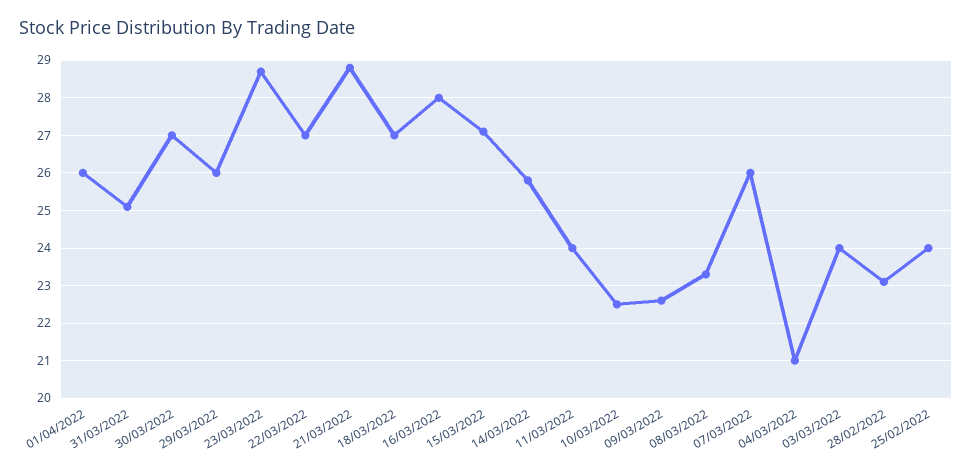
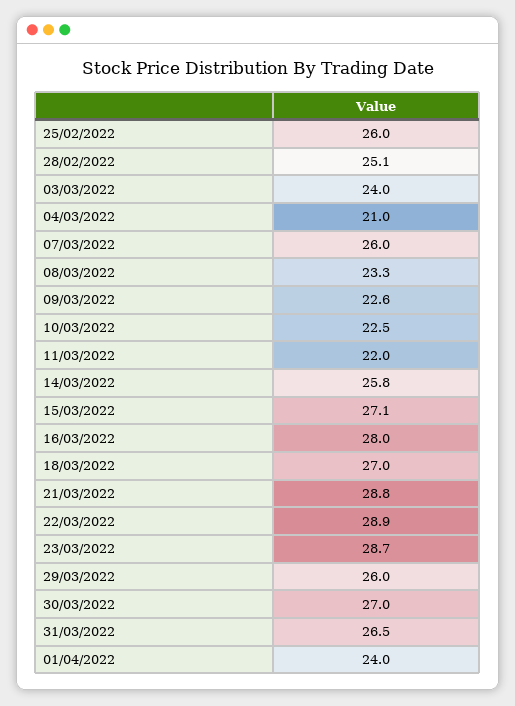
01/04/2022: 26 -> 24
31/03/2022: 25 -> 26.5
22/03/2022: 27 -> 28.9
11/03/2022: 24 -> 22
28/02/2022: 23 -> 25.1
25/02/2022: 24 -> 26

